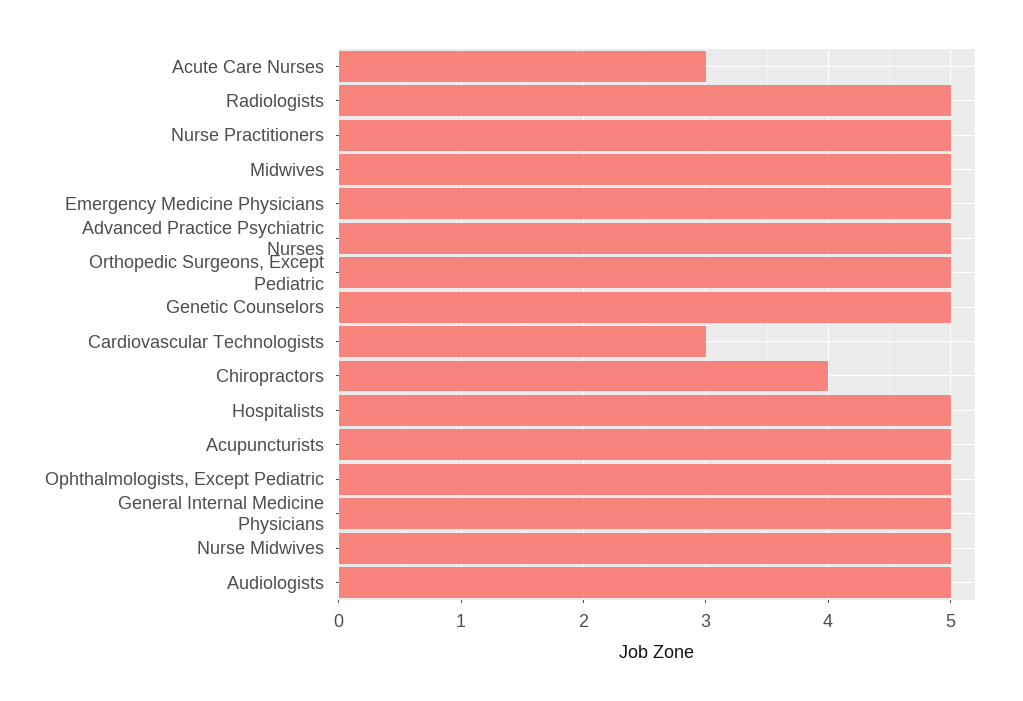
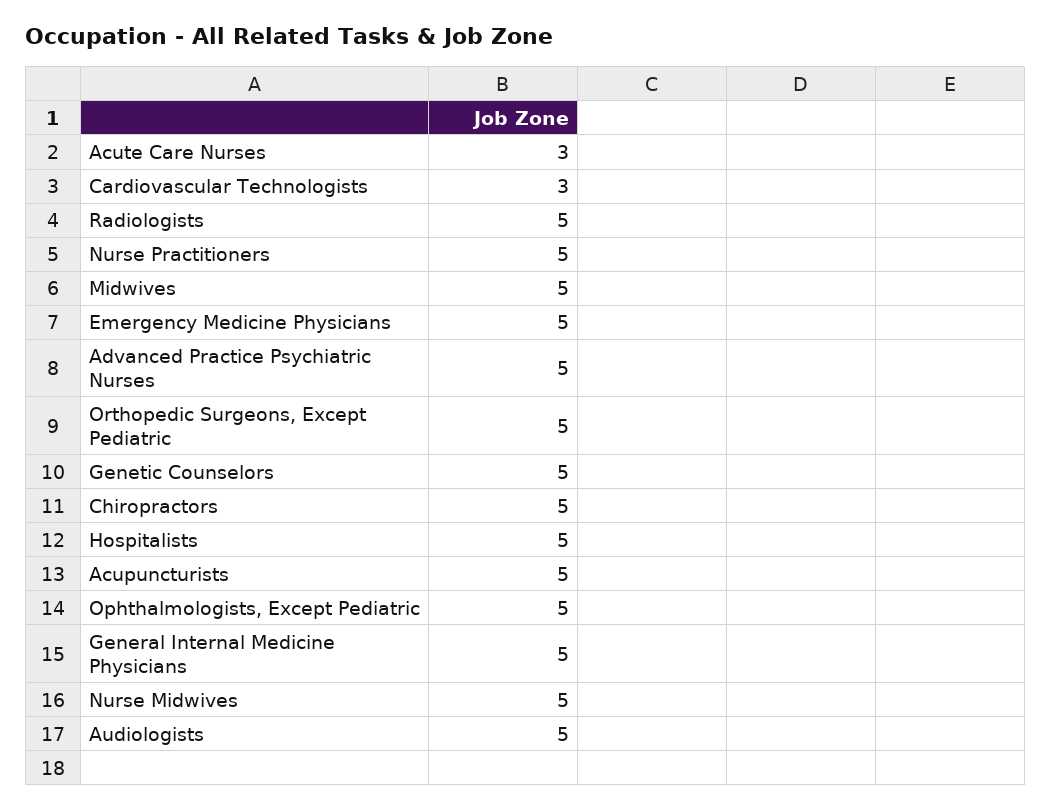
Chiropractors: 4 -> 5

